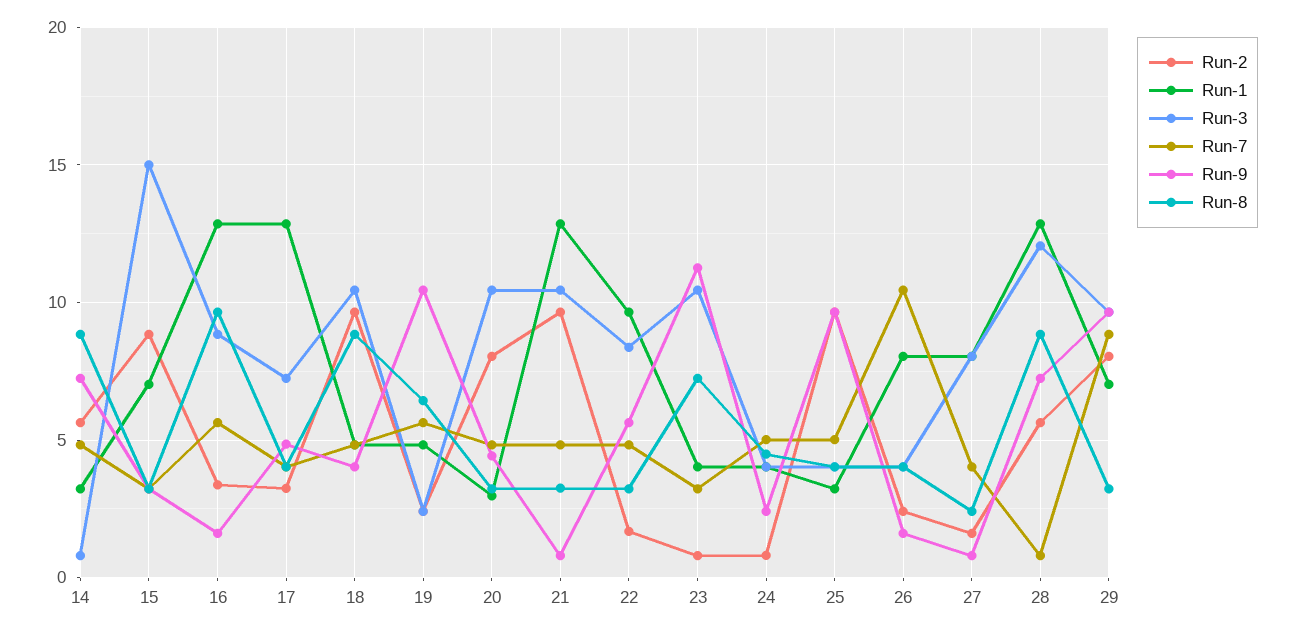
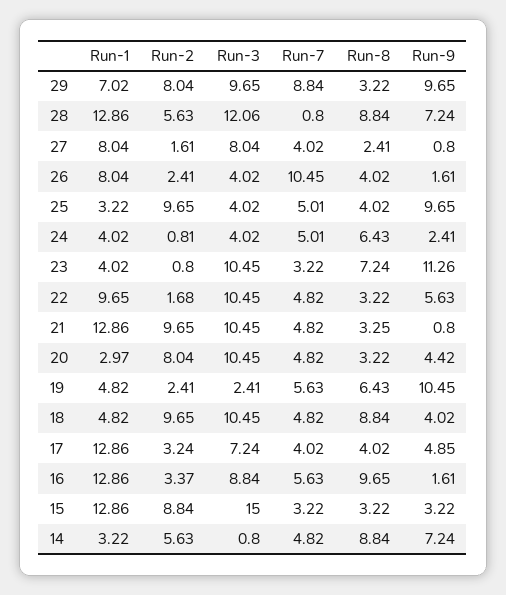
Run-1, 15: 7 -> 12.86
Run-3, 22: 8.5 -> 10.45
Run-8, 24: 4.5 -> 6.43

